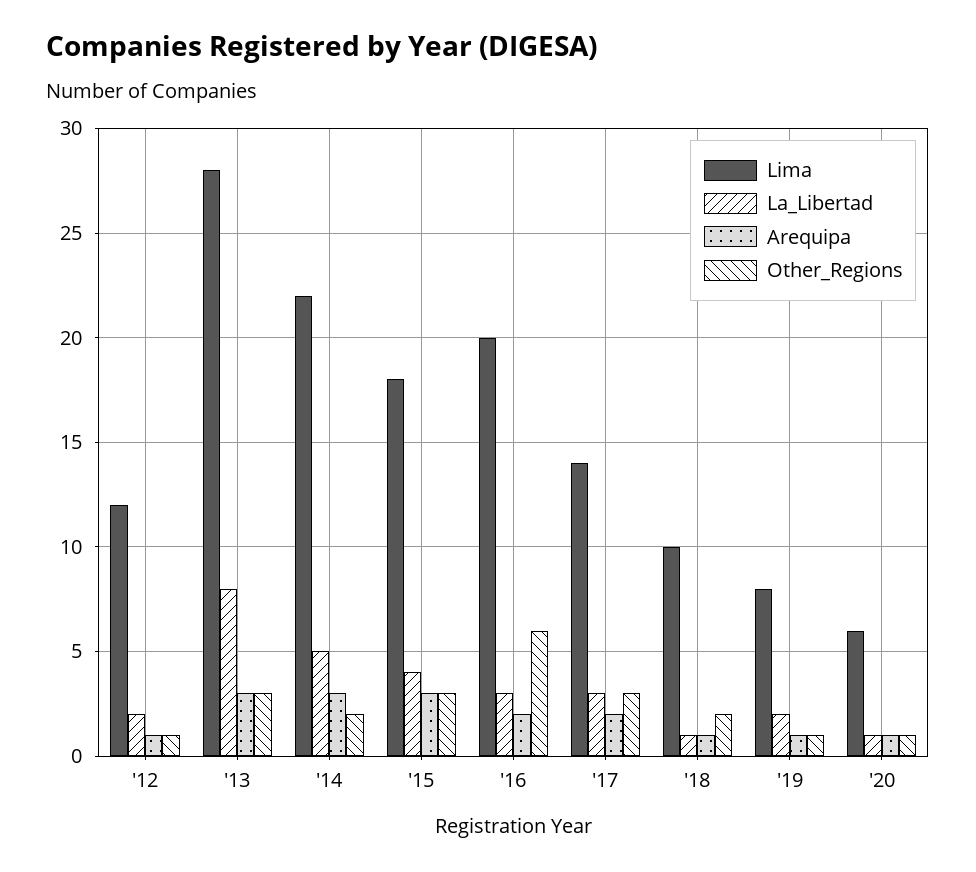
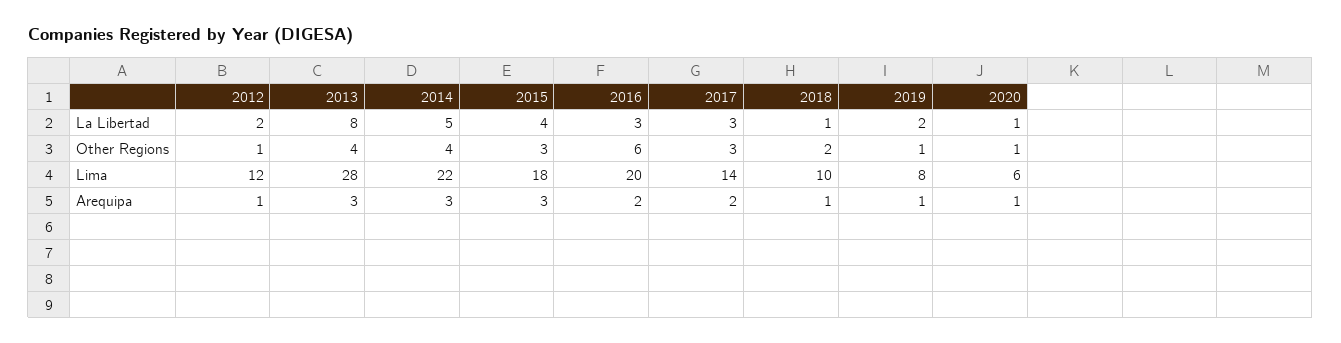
Other_Regions, '13: 3 -> 4
Other_Regions, '14: 2 -> 4

